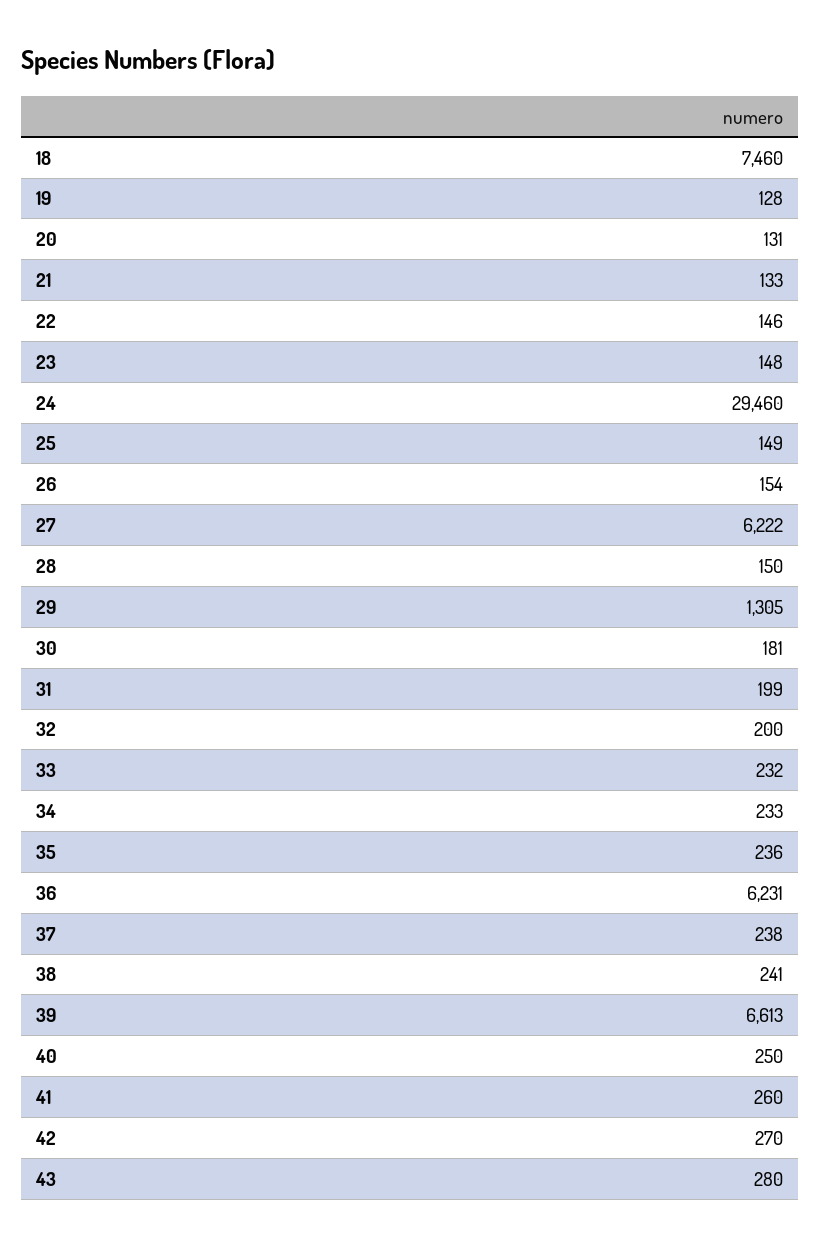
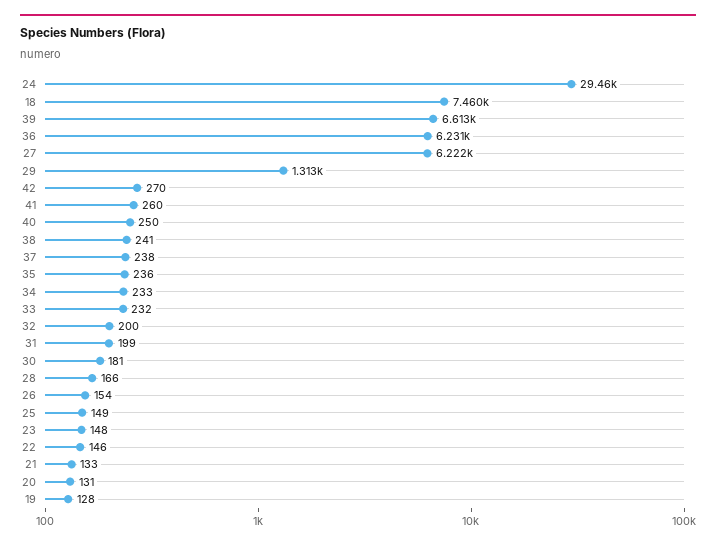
28: 150 -> 166
29: 1305 -> 1313
43: 280 -> none

